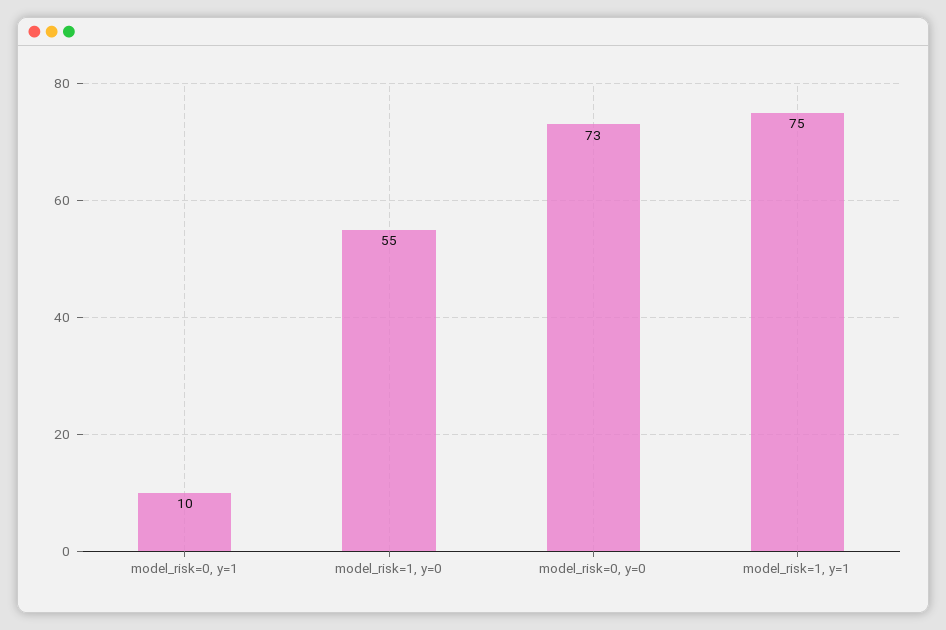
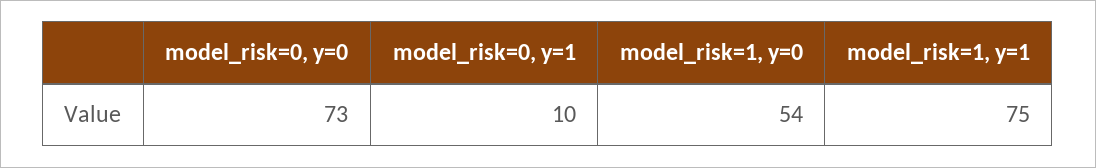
model_risk=1, y=0: 55 -> 54

